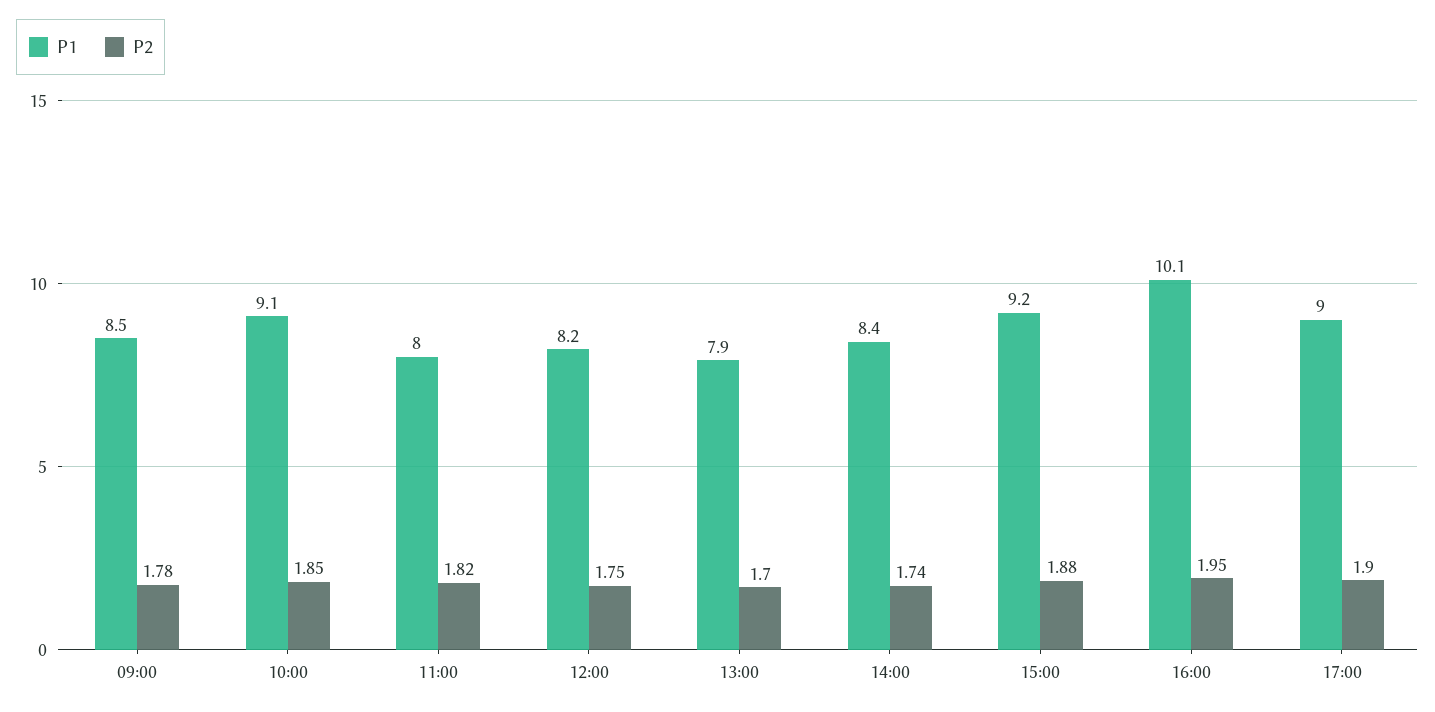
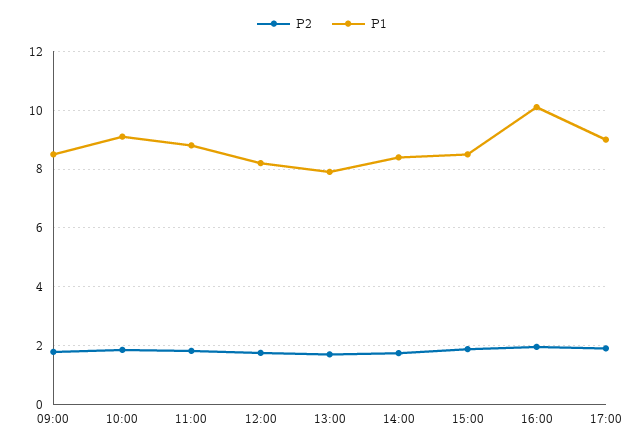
P1, 11:00: 8 -> 8.75
P1, 15:00: 9.2 -> 8.5

